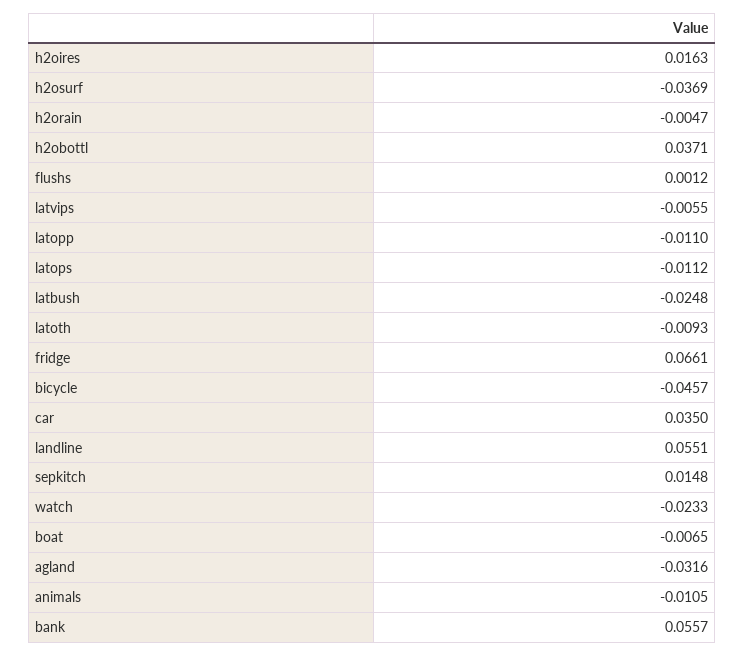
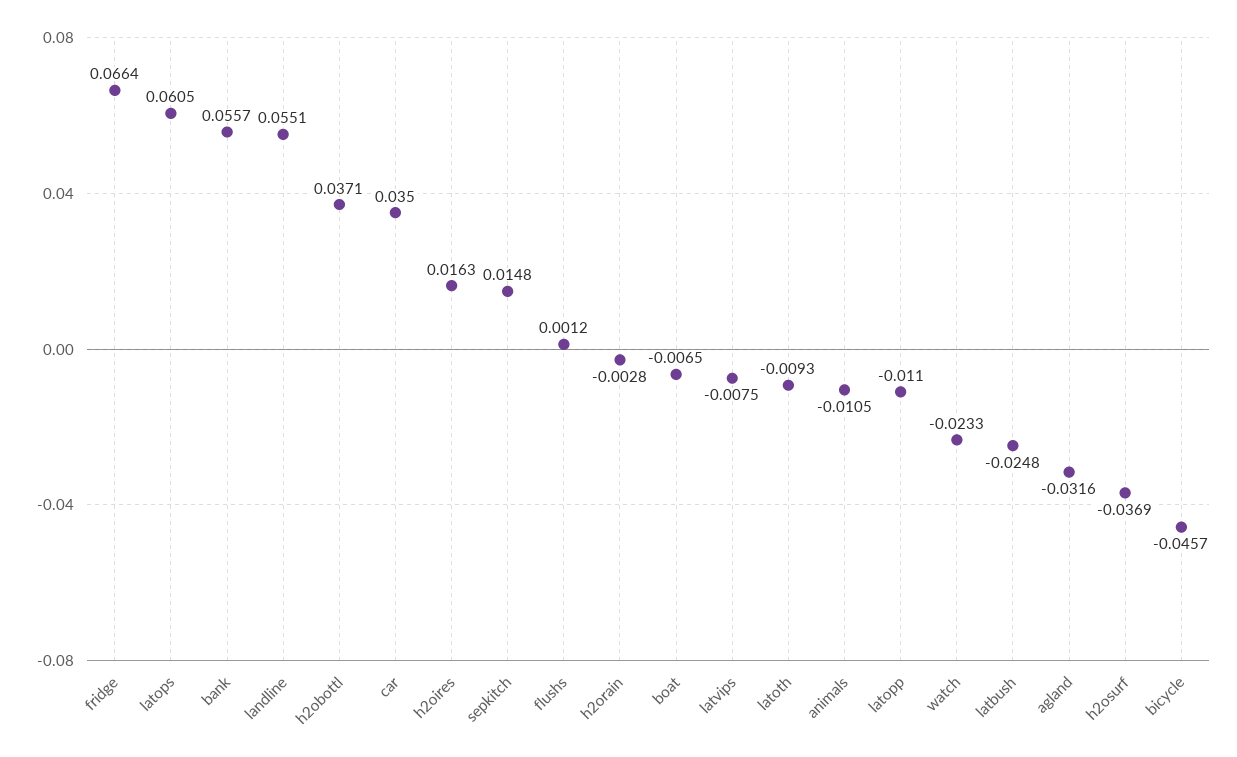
h2orain: -0.0047 -> -0.0028
latvips: -0.0055 -> -0.0075
latops: -0.0112 -> 0.0605
fridge: 0.0661 -> 0.0664

